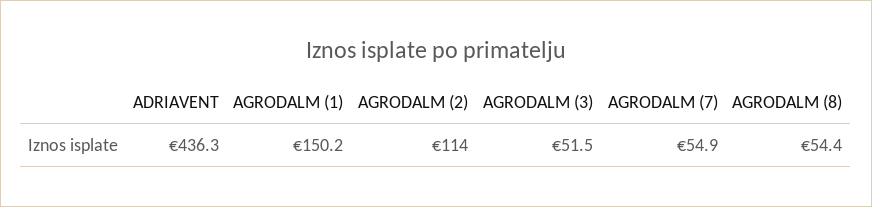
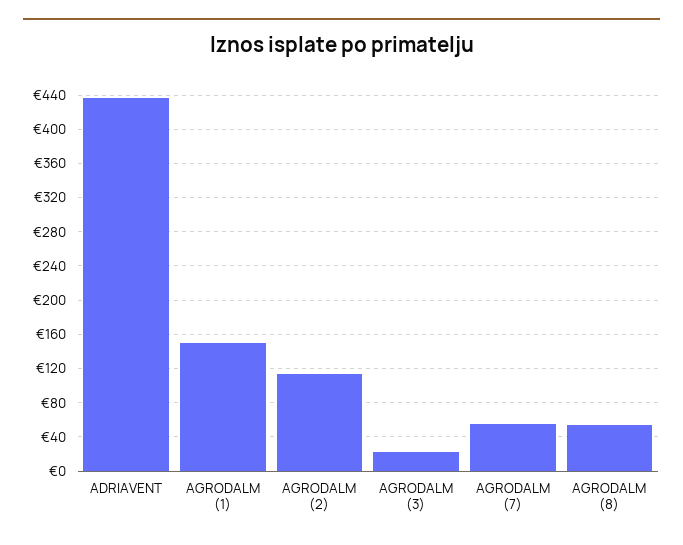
AGRODALM (3): 51.5 -> 20

